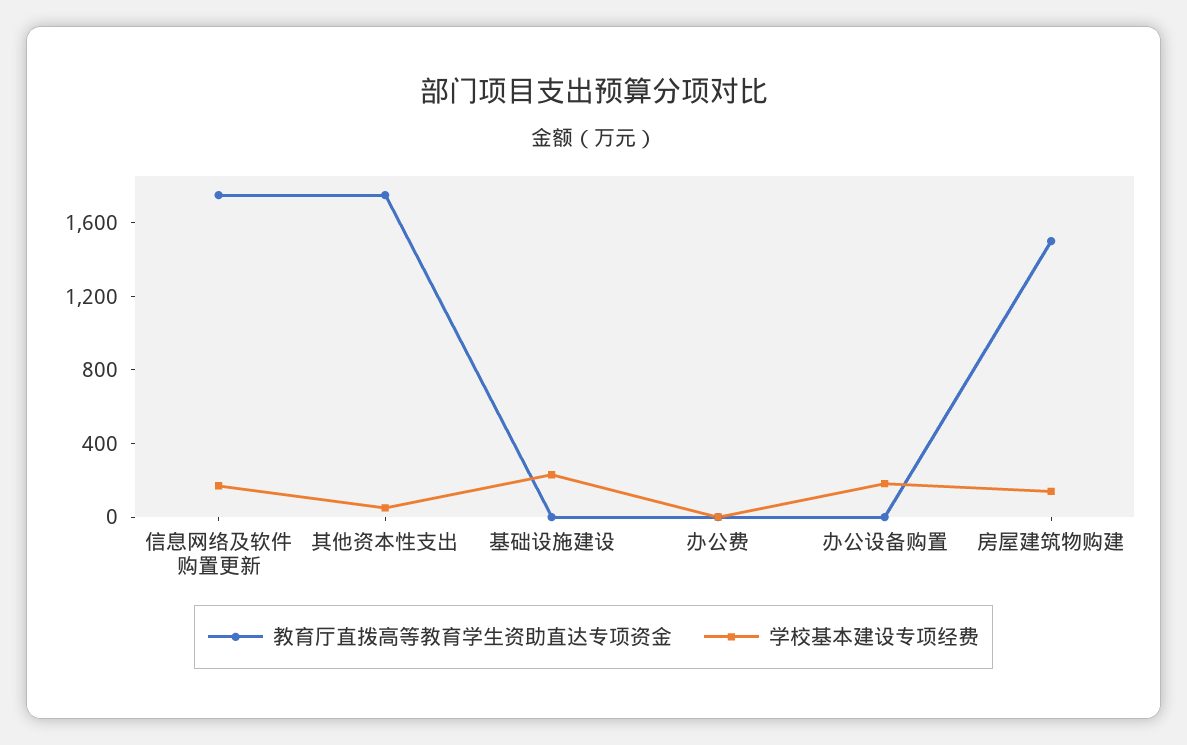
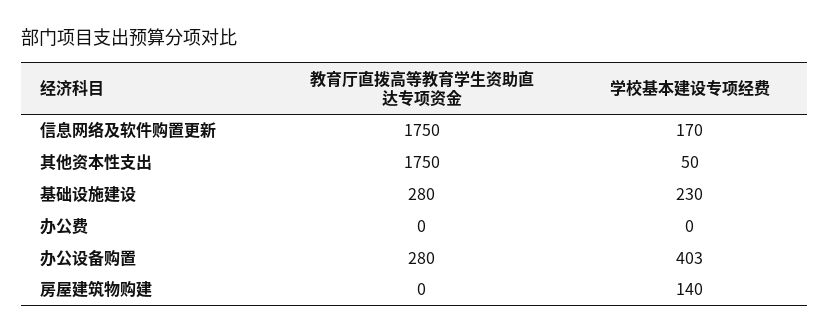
教育厅直拨高等教育学生资助直达专项资金, 基础设施建设: 0 -> 280
教育厅直拨高等教育学生资助直达专项资金, 办公设备购置: 0 -> 280
学校基本建设专项经费, 办公设备购置: 200 -> 403
教育厅直拨高等教育学生资助直达专项资金, 房屋建筑物购建: 1500 -> 0

